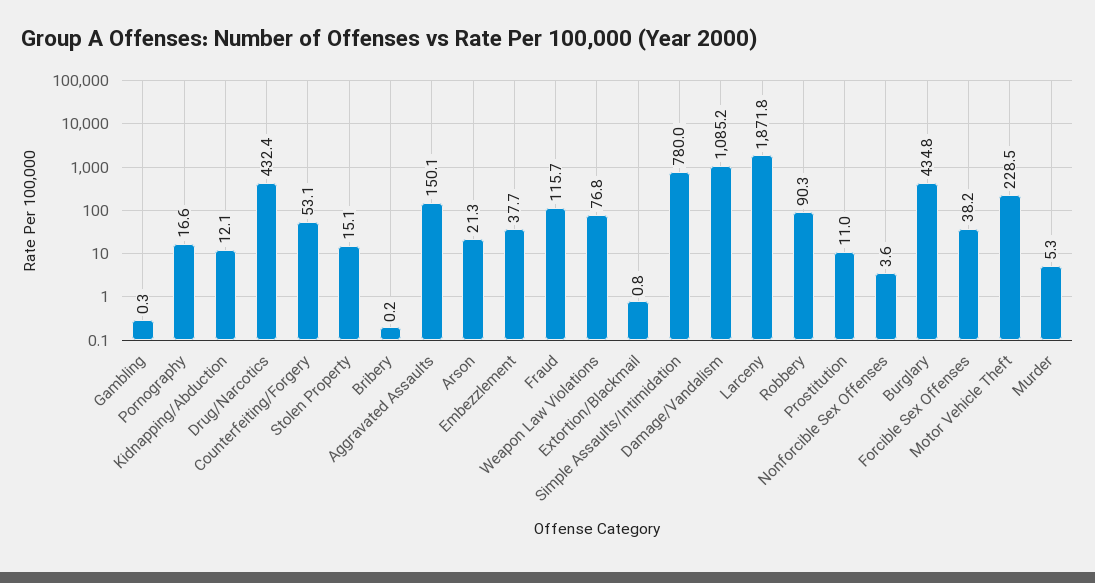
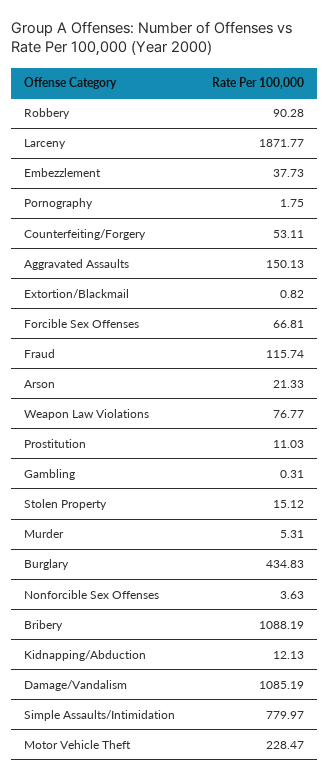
Pornography: 16.6 -> 1.75
Drug/Narcotics: 432.4 -> none
Bribery: 0.2 -> 1088.19
Forcible Sex Offenses: 38.2 -> 66.81

